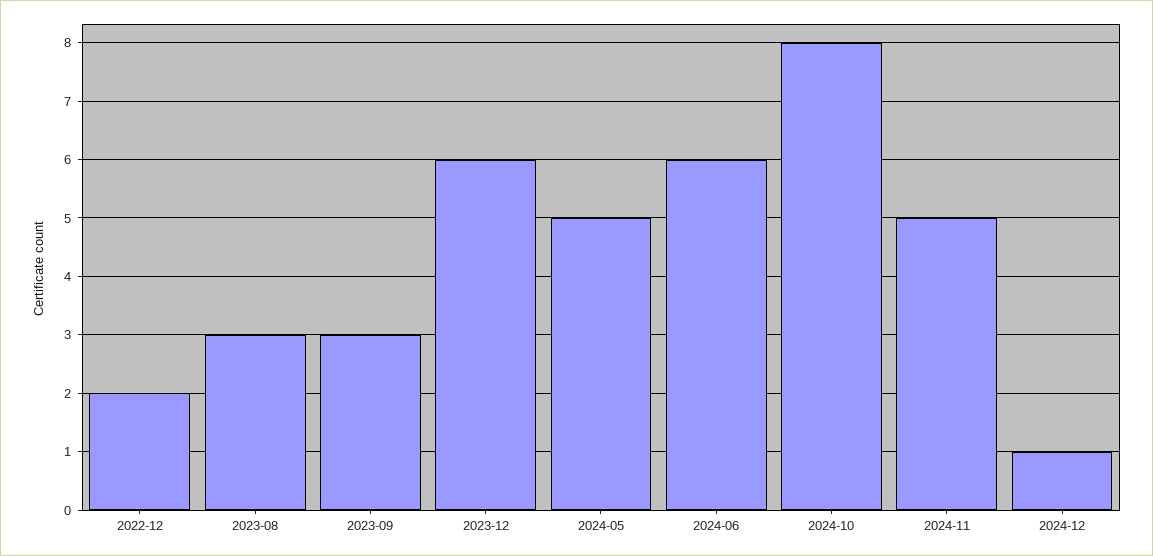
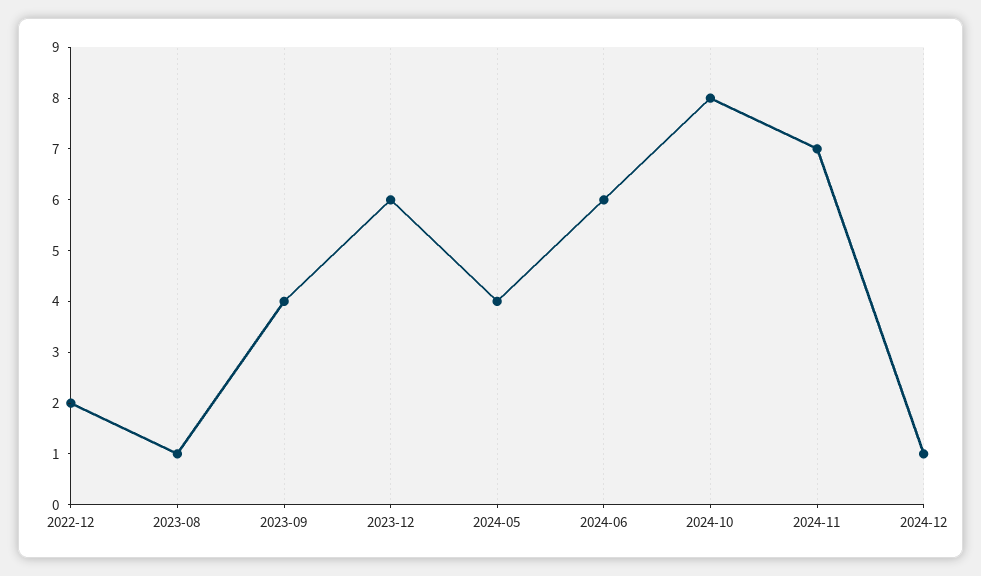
2023-08: 3 -> 1
2023-09: 3 -> 4
2024-05: 5 -> 4
2024-11: 5 -> 7

